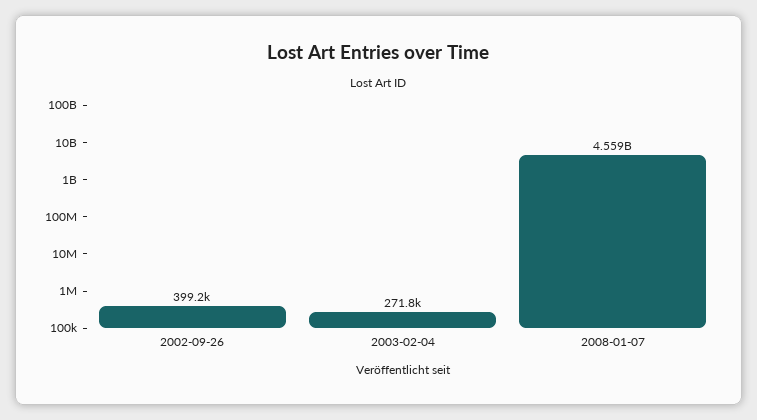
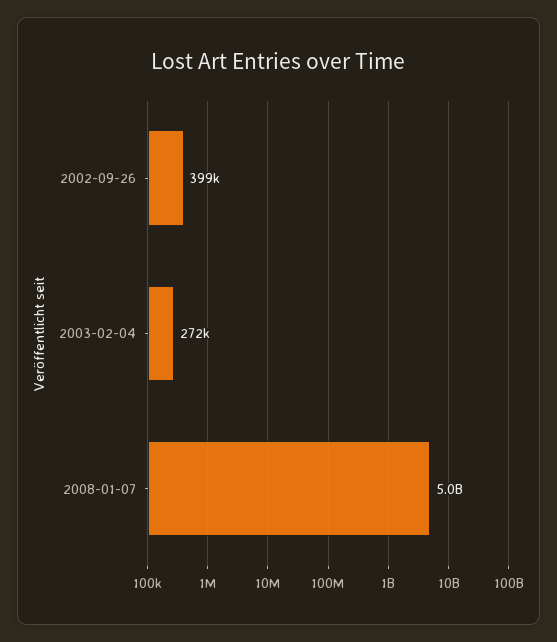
2008-01-07: 4559000000 -> 5000000000

